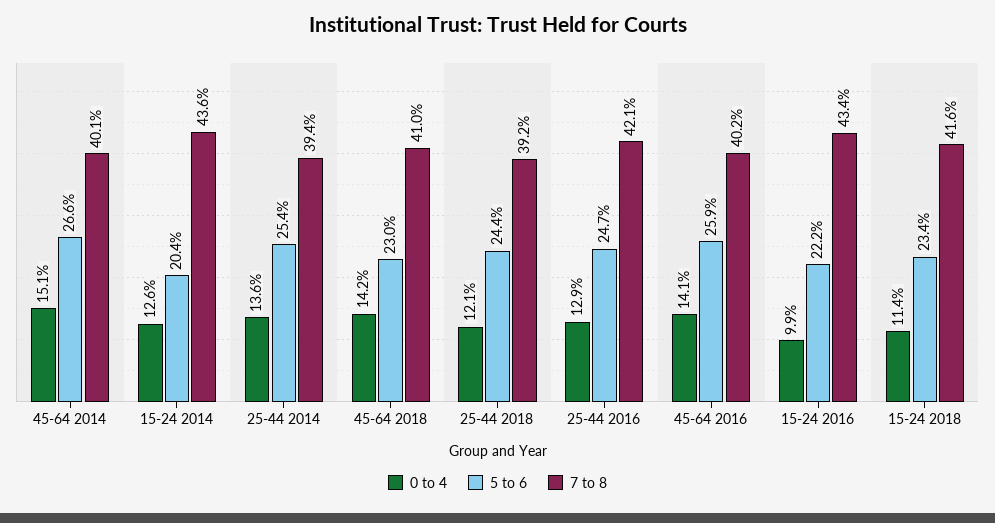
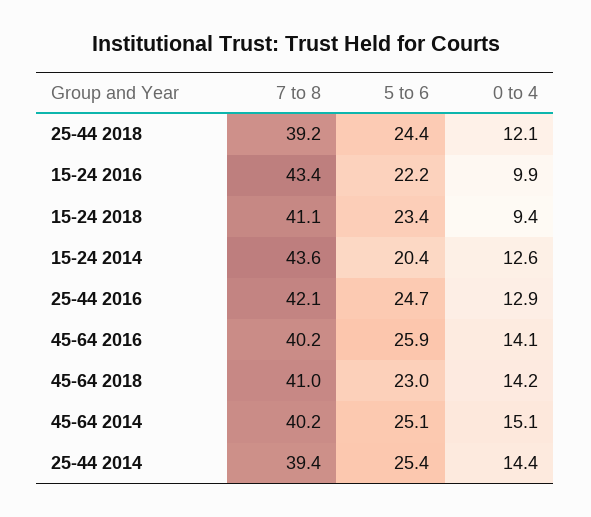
5 to 6, 45-64 2014: 26.6 -> 25.1
7 to 8, 45-64 2014: 40.1 -> 40.2
0 to 4, 25-44 2014: 13.6 -> 14.4
0 to 4, 15-24 2018: 11.4 -> 9.4
7 to 8, 15-24 2018: 41.6 -> 41.1

